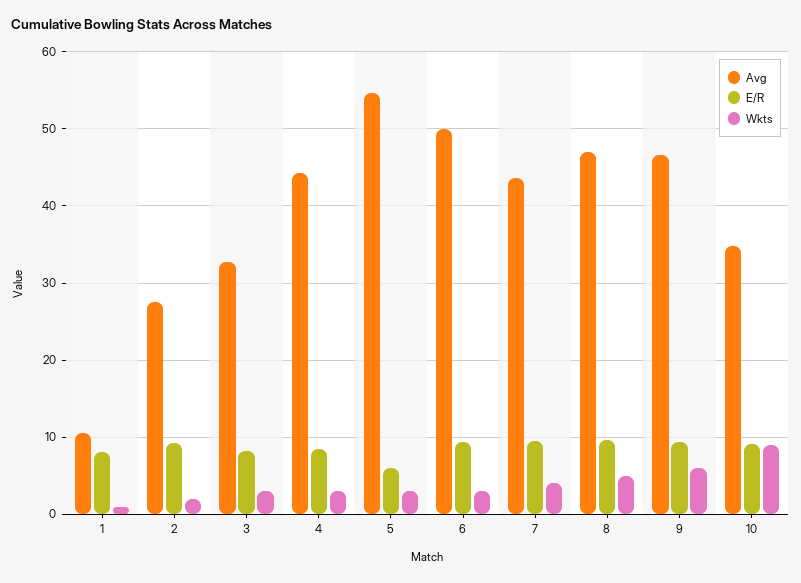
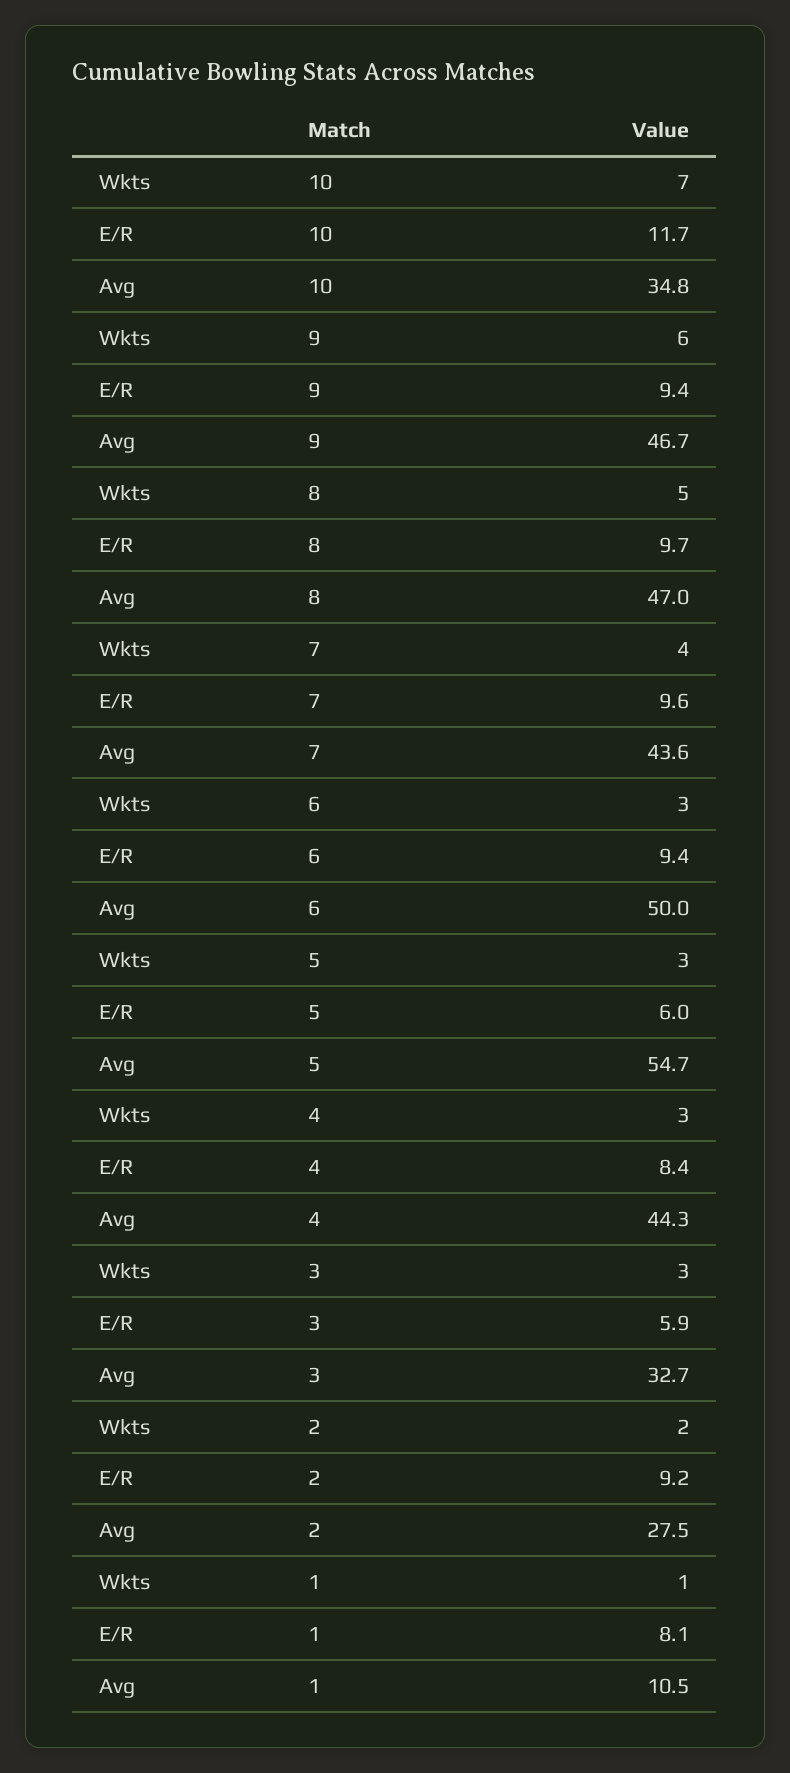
E/R, 3: 8 -> 5.9
E/R, 10: 9 -> 11.7
Wkts, 10: 9 -> 7

